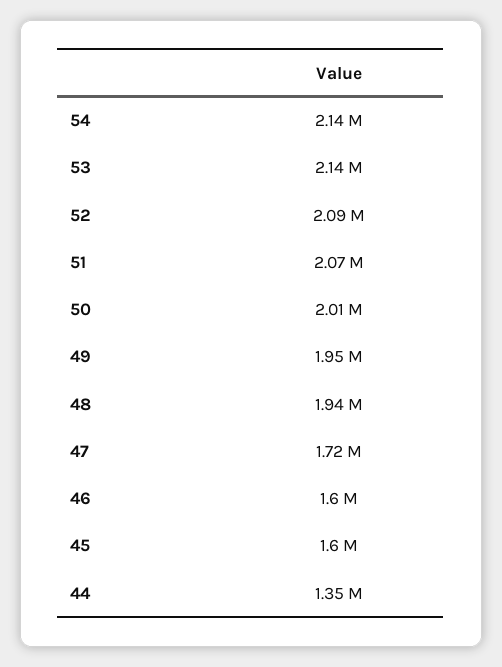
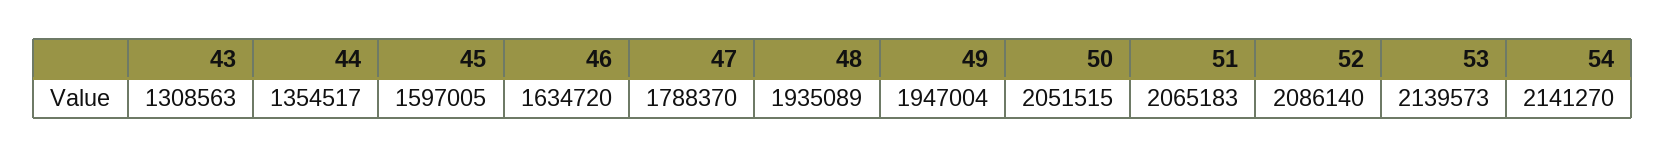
50: 2010000 -> 2051515
47: 1720000 -> 1788370
46: 1600000 -> 1634720
43: none -> 1308563

